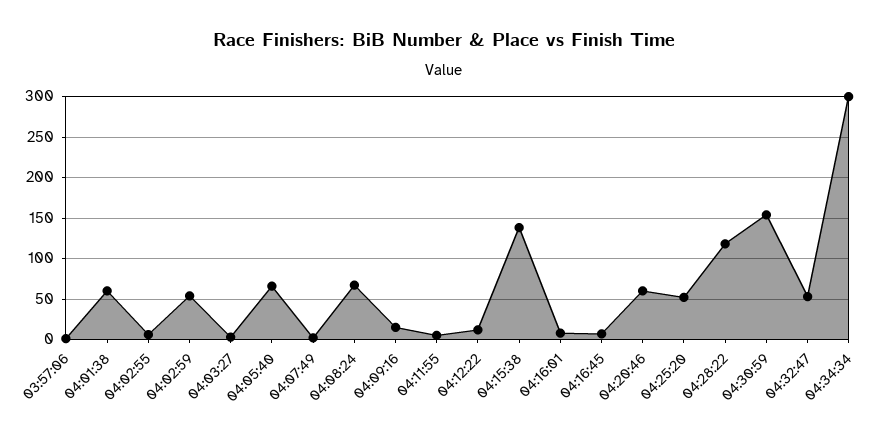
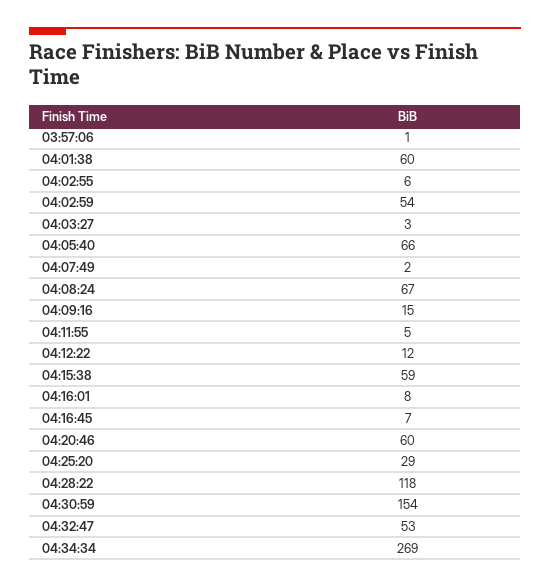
04:15:38: 140 -> 59
04:25:20: 50 -> 29
04:34:34: 300 -> 269

